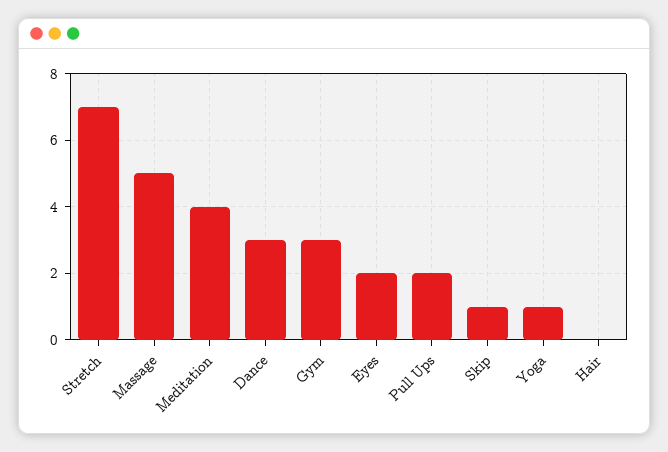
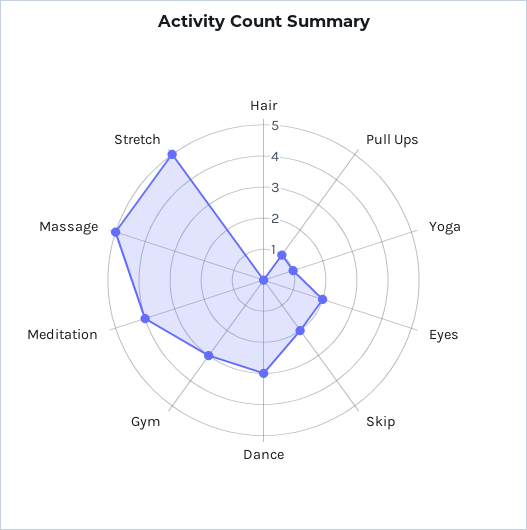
Stretch: 7 -> 5
Pull Ups: 2 -> 1
Skip: 1 -> 2

